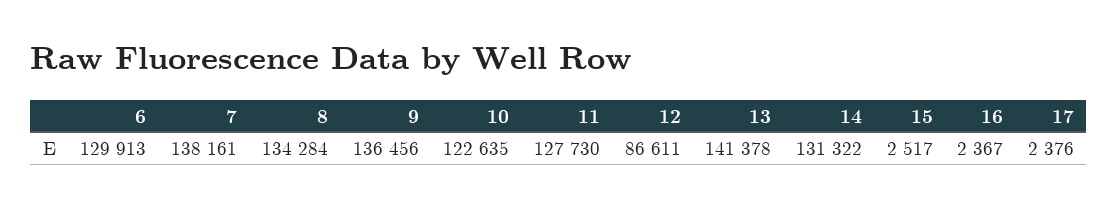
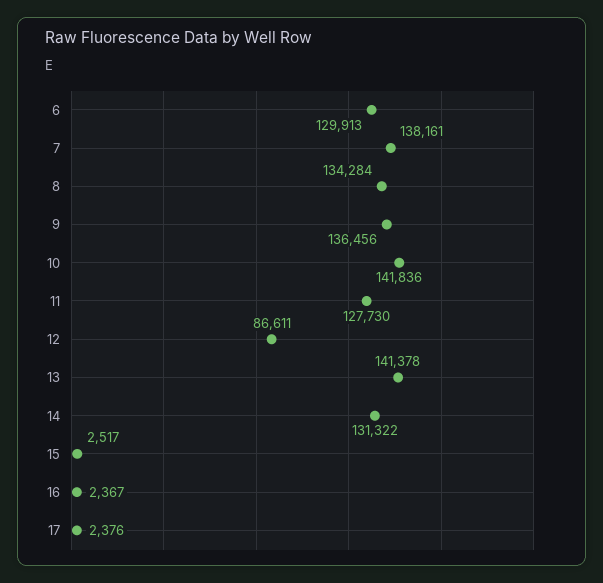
10: 122635 -> 141836

